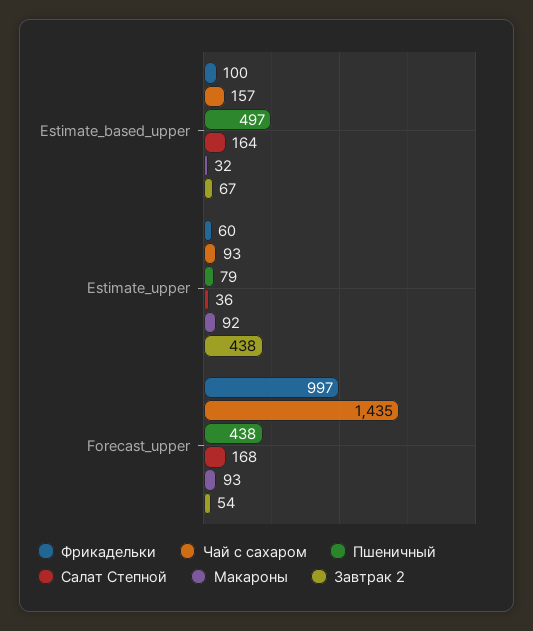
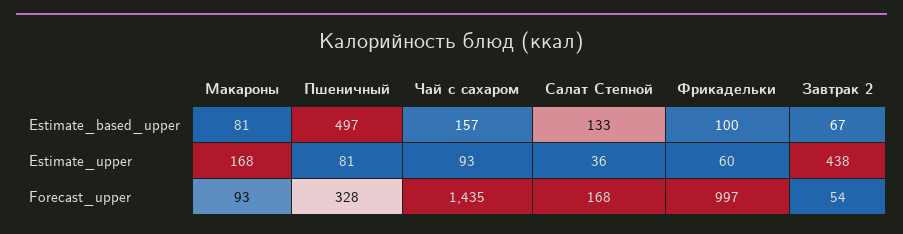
Салат Степной, Estimate_based_upper: 164 -> 133
Макароны, Estimate_based_upper: 32 -> 81
Пшеничный, Estimate_upper: 79 -> 81
Макароны, Estimate_upper: 92 -> 168
Пшеничный, Forecast_upper: 438 -> 328

